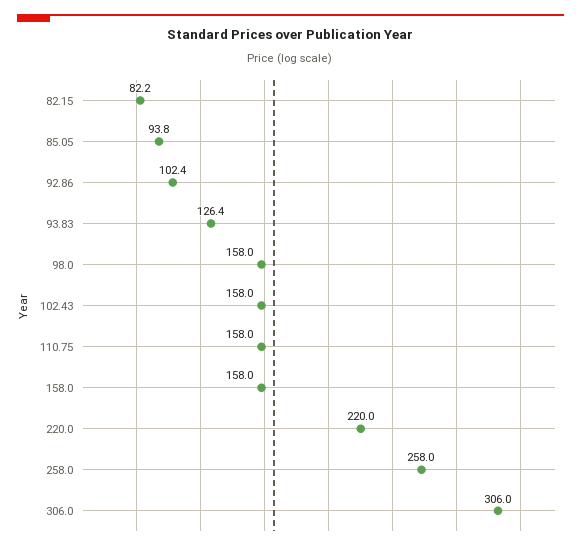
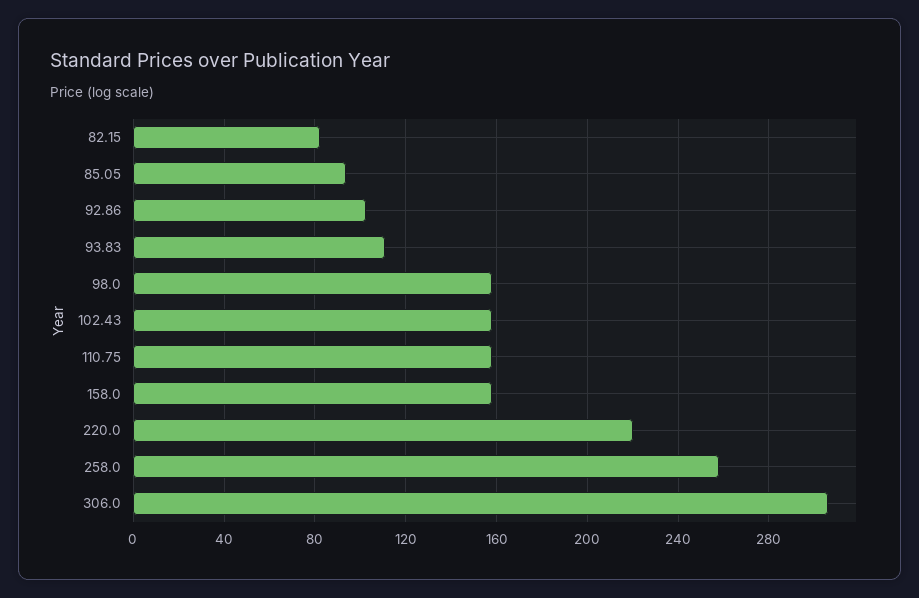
93.83: 126.4 -> 110

